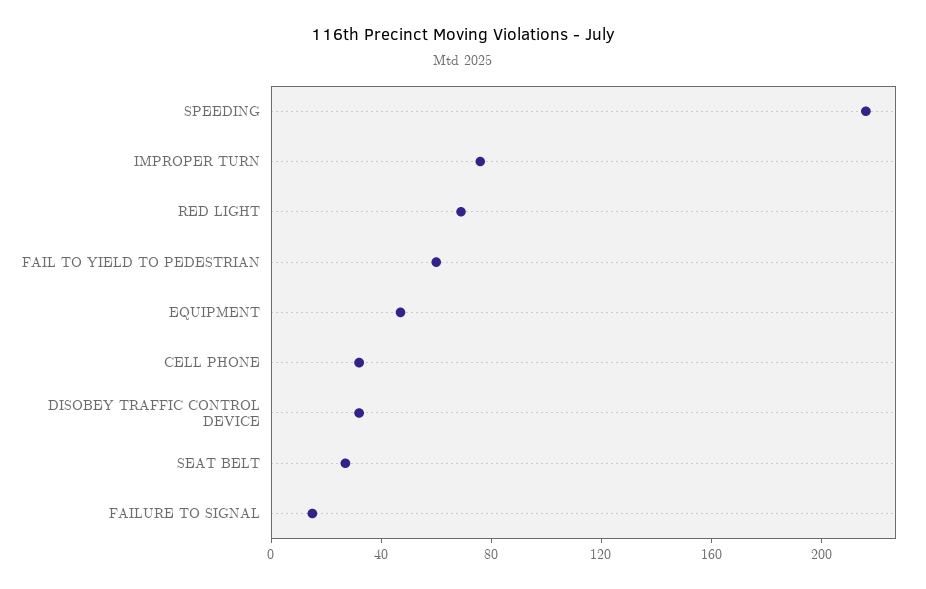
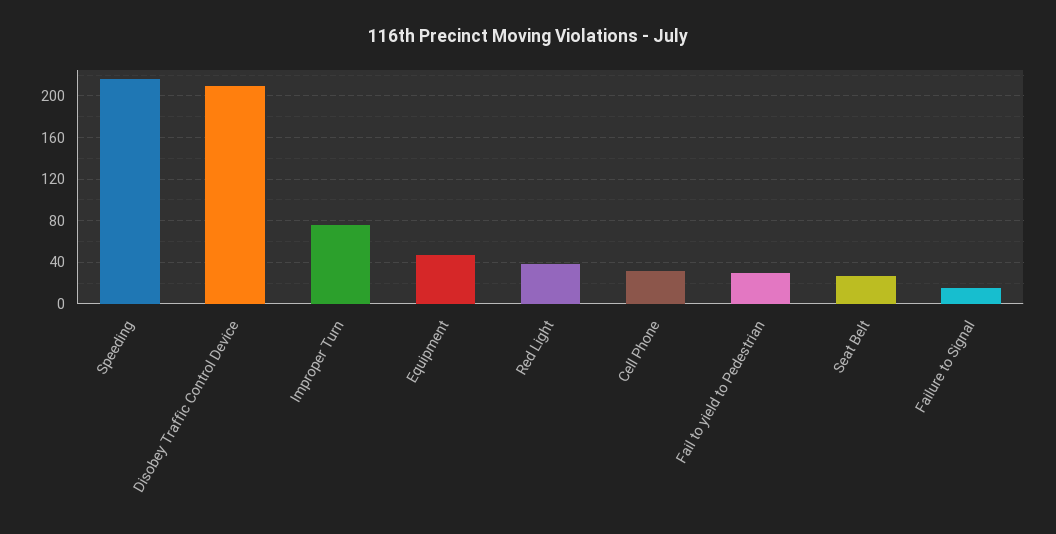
RED LIGHT: 70 -> 40
FAIL TO YIELD TO PEDESTRIAN: 60 -> 30
DISOBEY TRAFFIC CONTROL DEVICE: 30 -> 210

